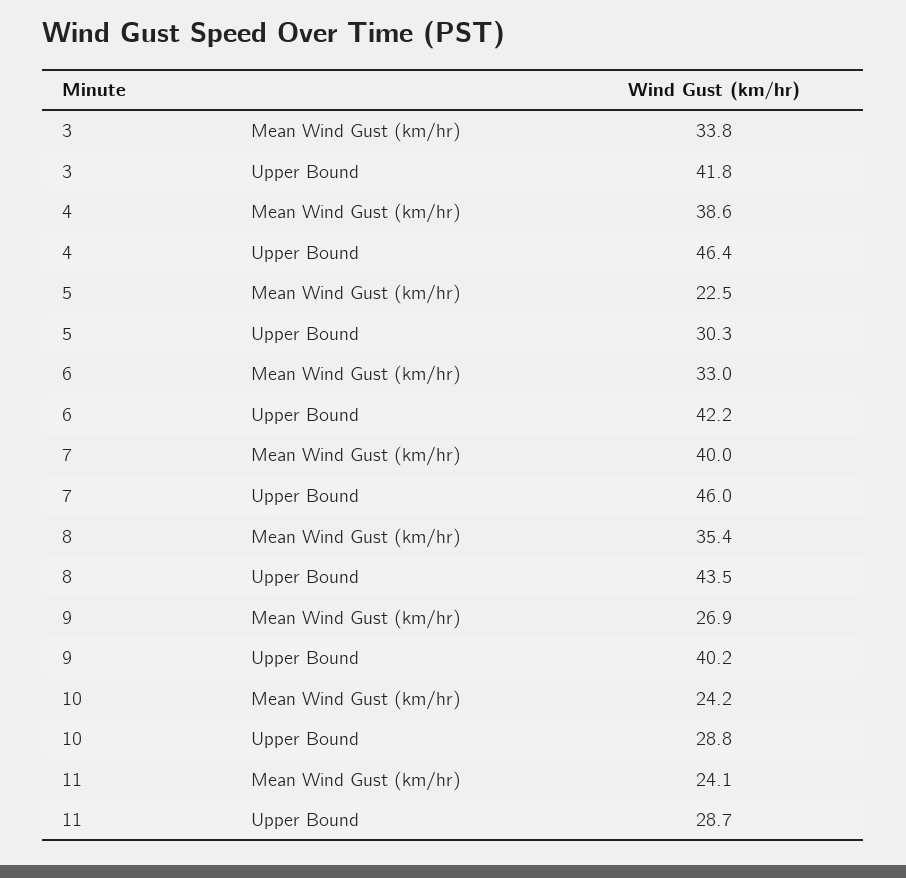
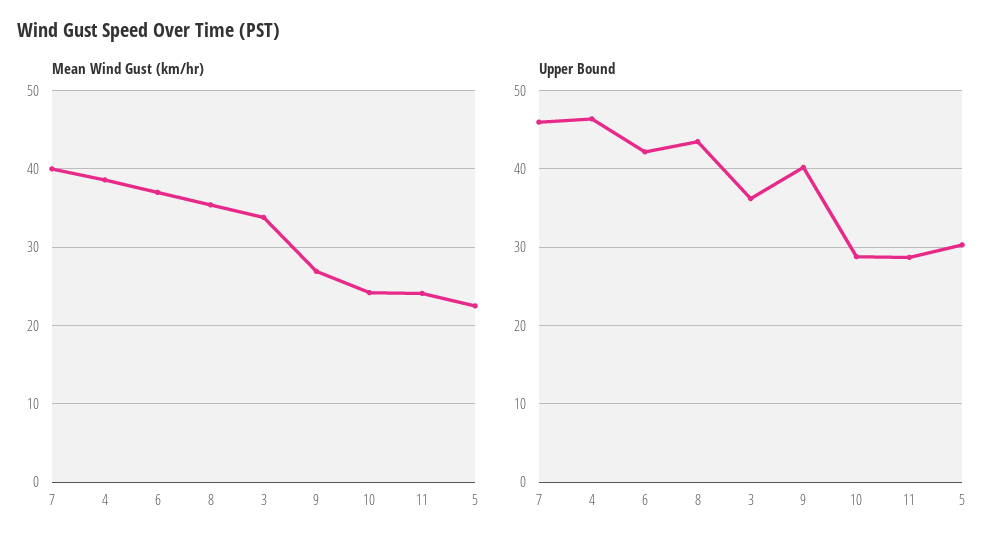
Upper Bound, 3: 41.8 -> 36
Mean Wind Gust (km/hr), 6: 33 -> 37

